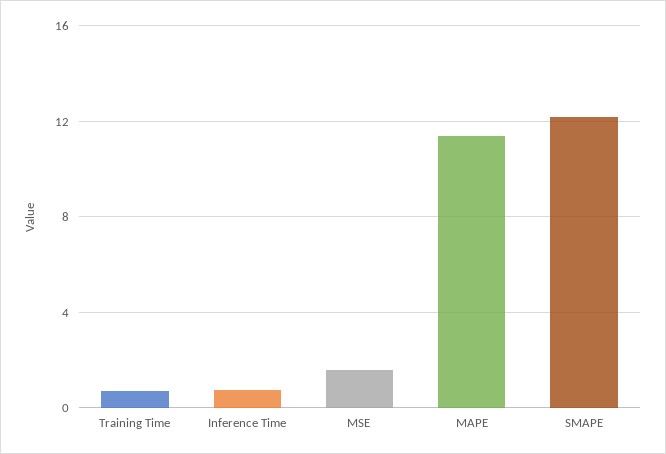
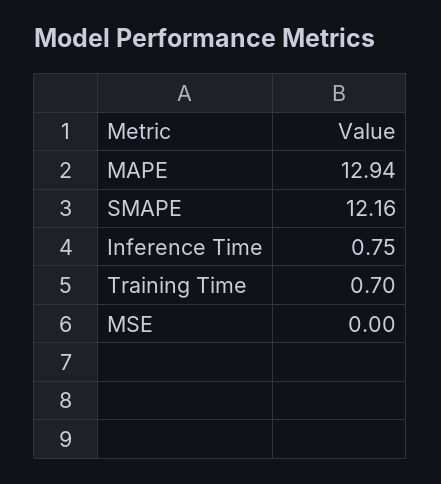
MSE: 1.5 -> 0
MAPE: 11.5 -> 12.94

